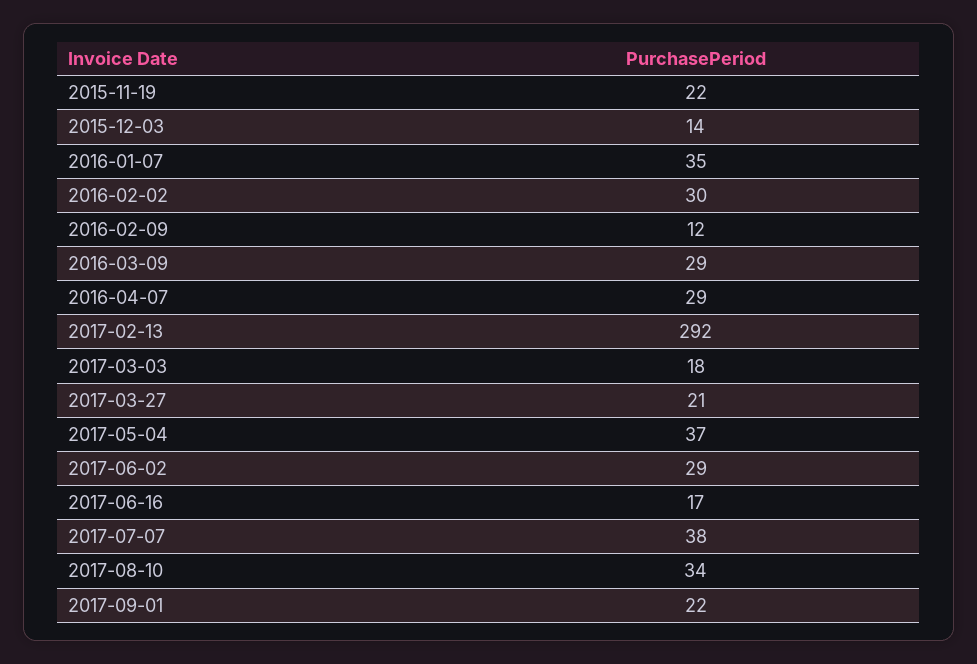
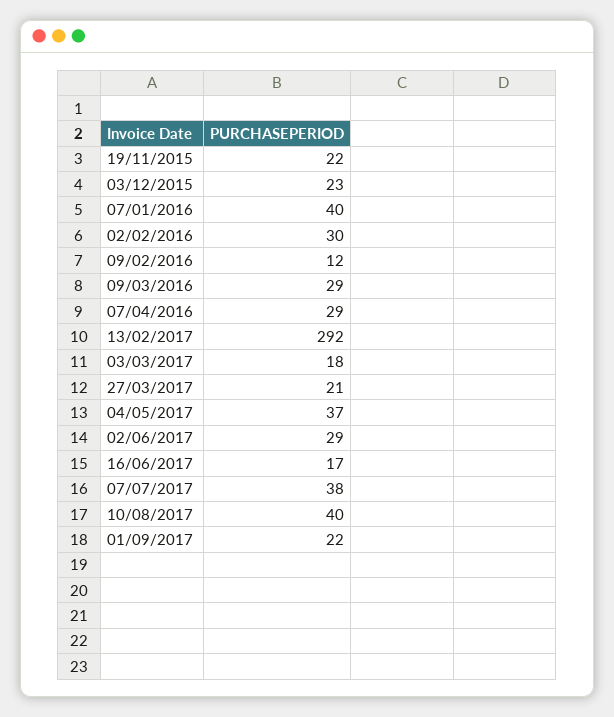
2015-12-03: 14 -> 23
2016-01-07: 35 -> 40
2017-08-10: 34 -> 40

